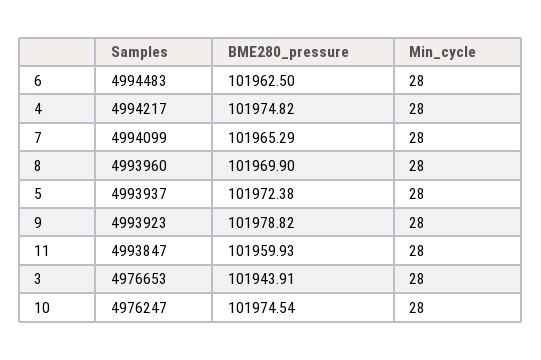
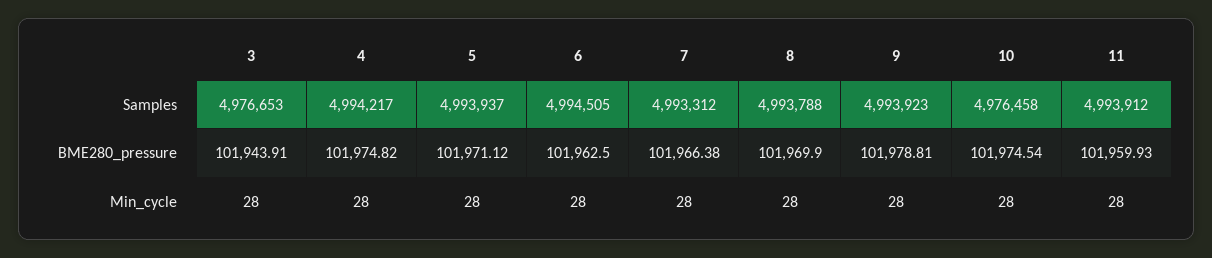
Samples, 6: 4994483 -> 4994505
Samples, 7: 4994099 -> 4993312
BME280_pressure, 7: 101965.29 -> 101966.38
Samples, 8: 4993960 -> 4993788
BME280_pressure, 5: 101972.38 -> 101971.12
BME280_pressure, 9: 101978.82 -> 101978.81
Samples, 11: 4993847 -> 4993912
Samples, 10: 4976247 -> 4976458

